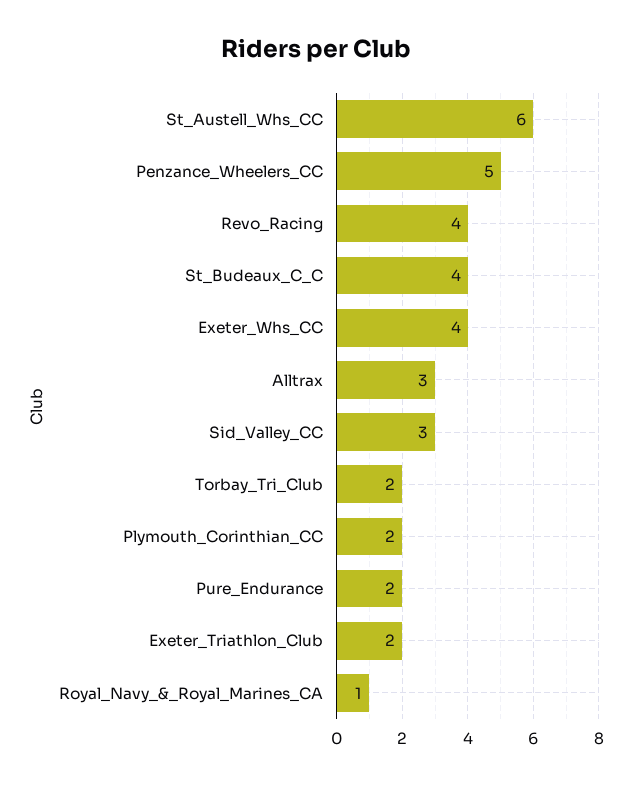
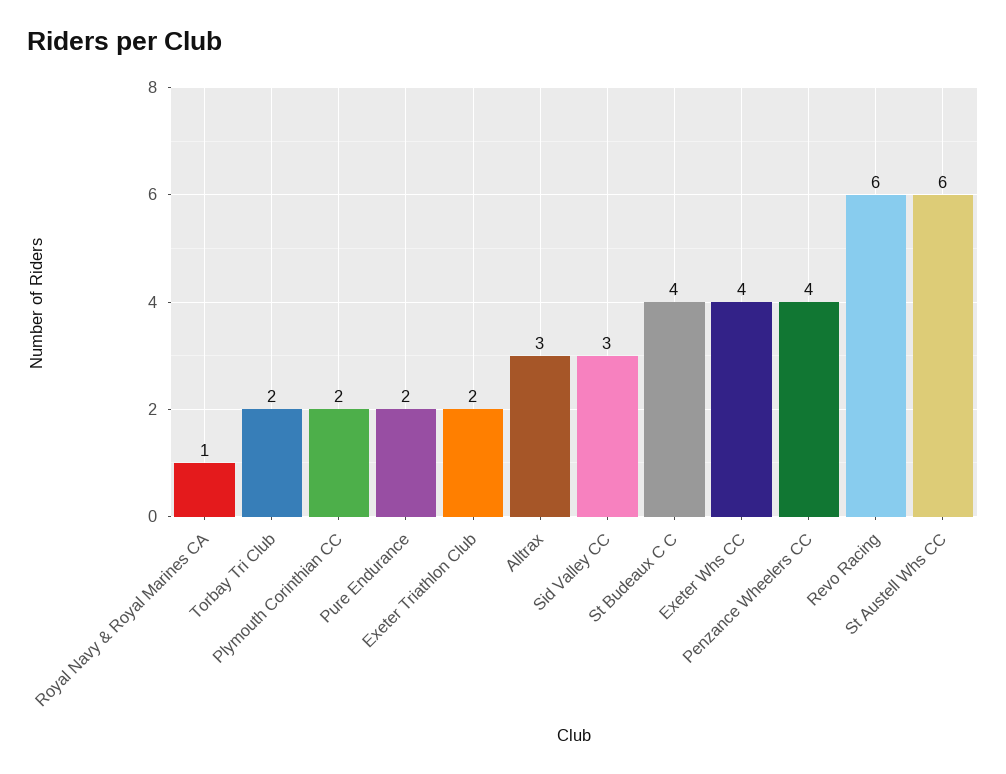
Penzance_Wheelers_CC: 5 -> 4
Revo_Racing: 4 -> 6

